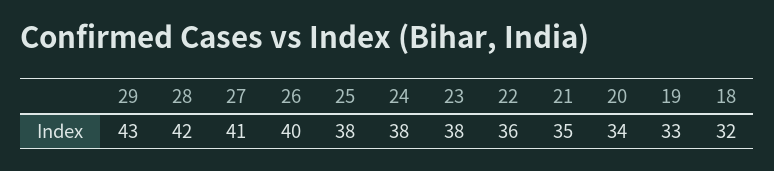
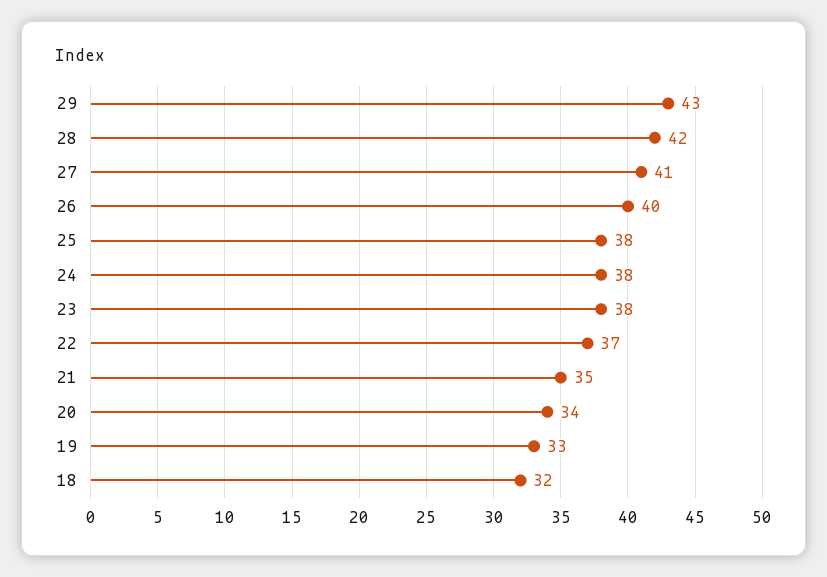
22: 36 -> 37

